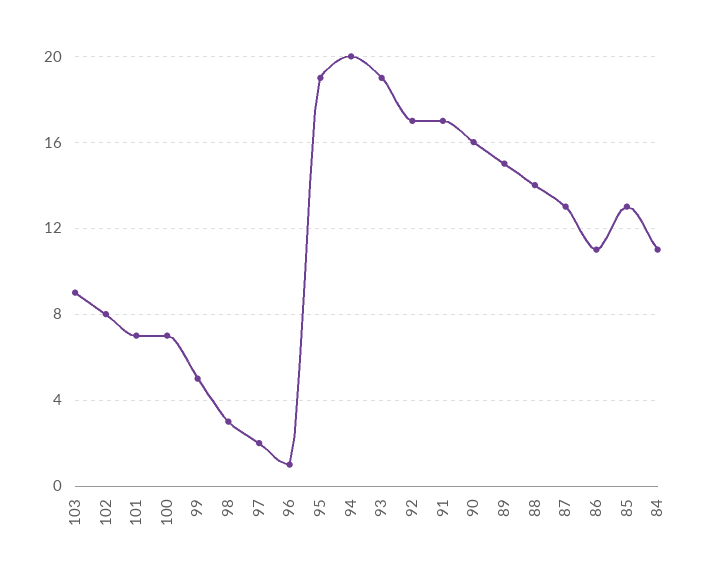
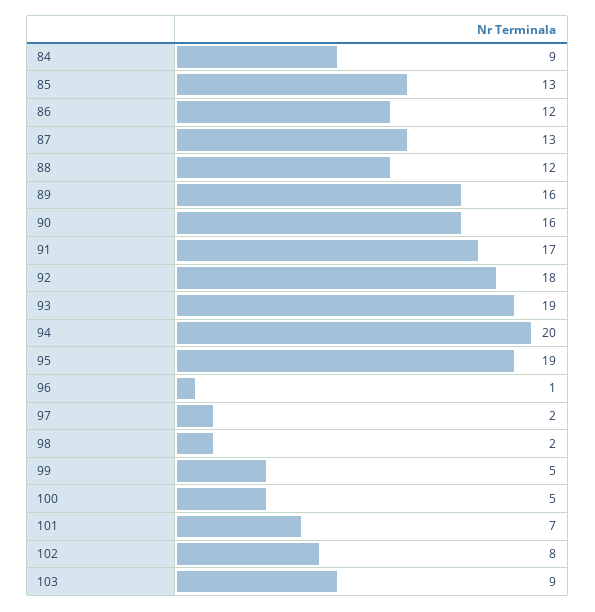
100: 7 -> 5
98: 3 -> 2
92: 17 -> 18
89: 15 -> 16
88: 14 -> 12
86: 11 -> 12
84: 11 -> 9

